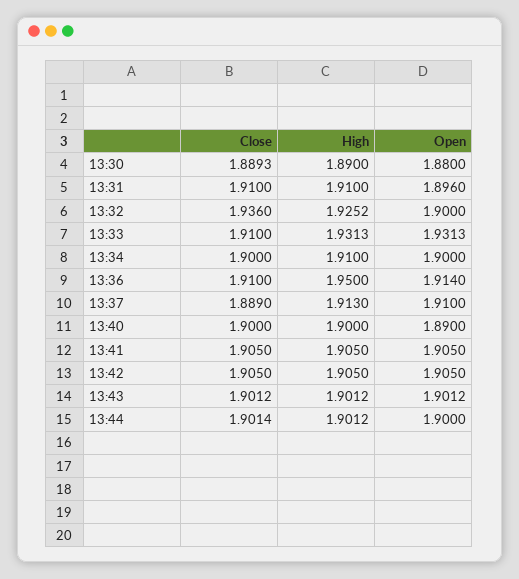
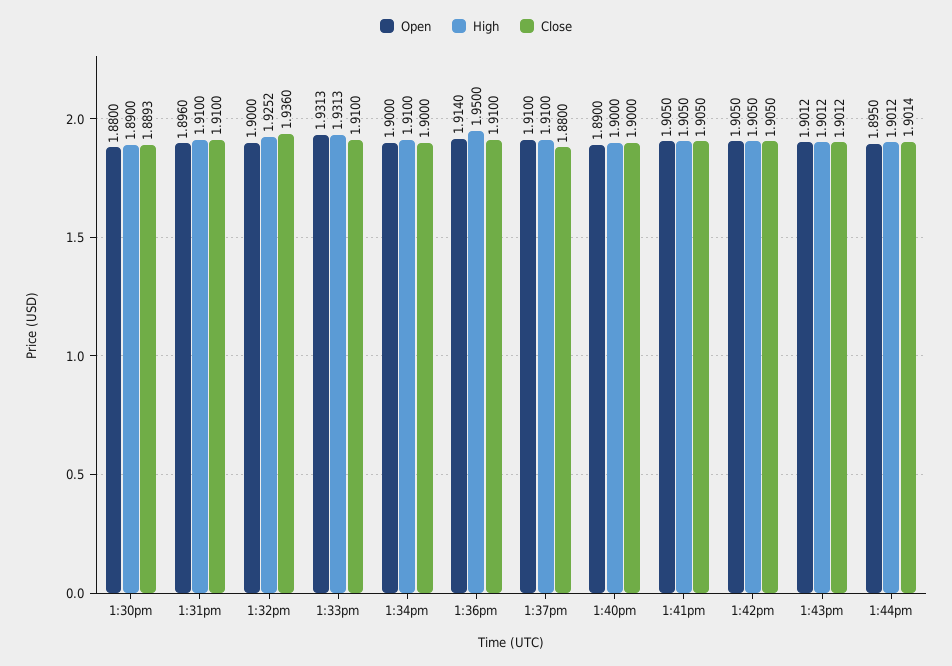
Close, 13:37: 1.889 -> 1.88
High, 13:37: 1.913 -> 1.91
Open, 13:44: 1.9 -> 1.895

